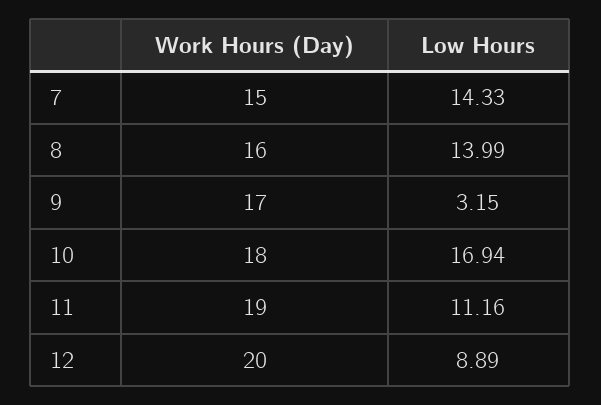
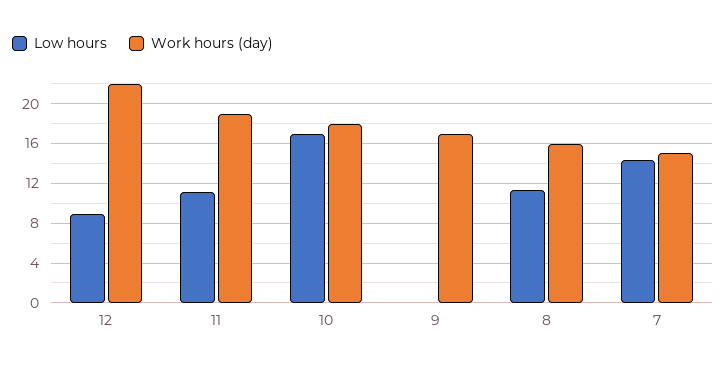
Low Hours, 8: 13.99 -> 11
Low Hours, 9: 3.15 -> 0
Work Hours (Day), 12: 20 -> 22

